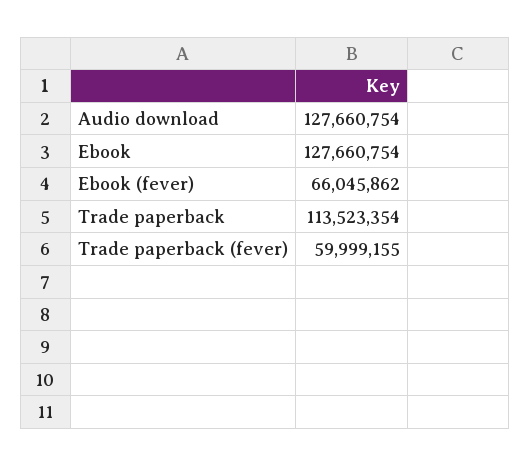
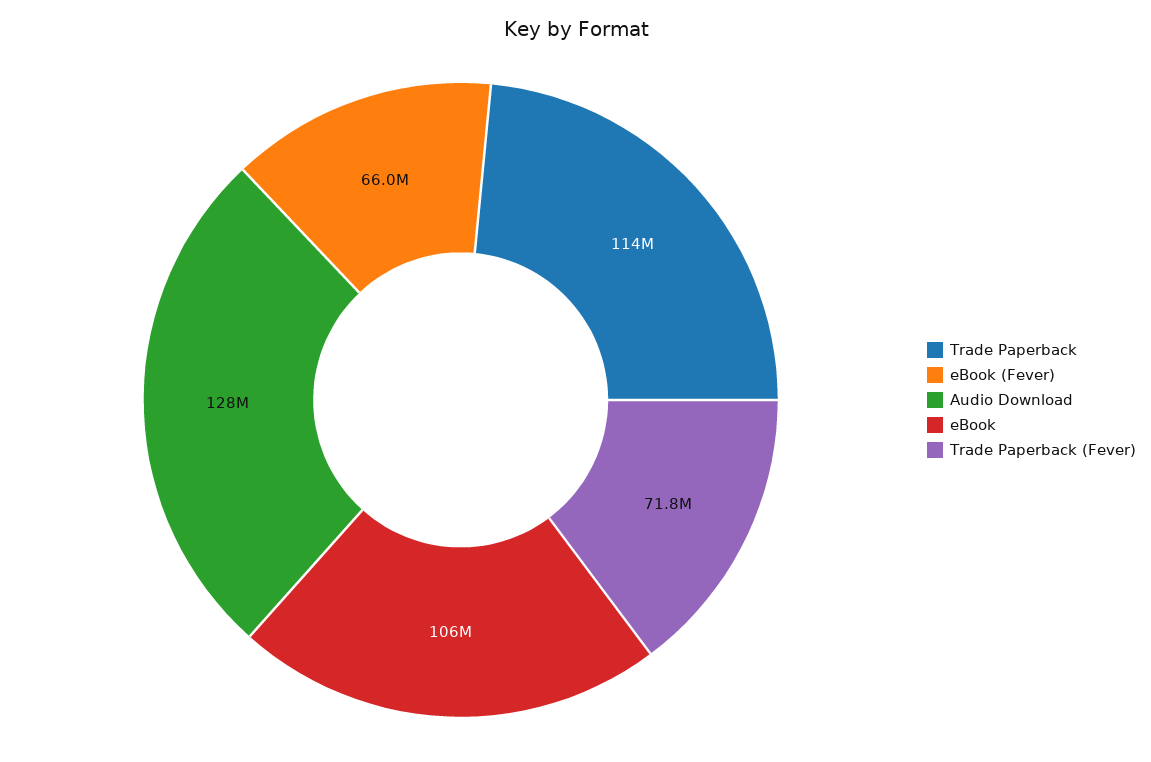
Ebook: 127660754 -> 106000000
Trade paperback (fever): 59999155 -> 71800000

